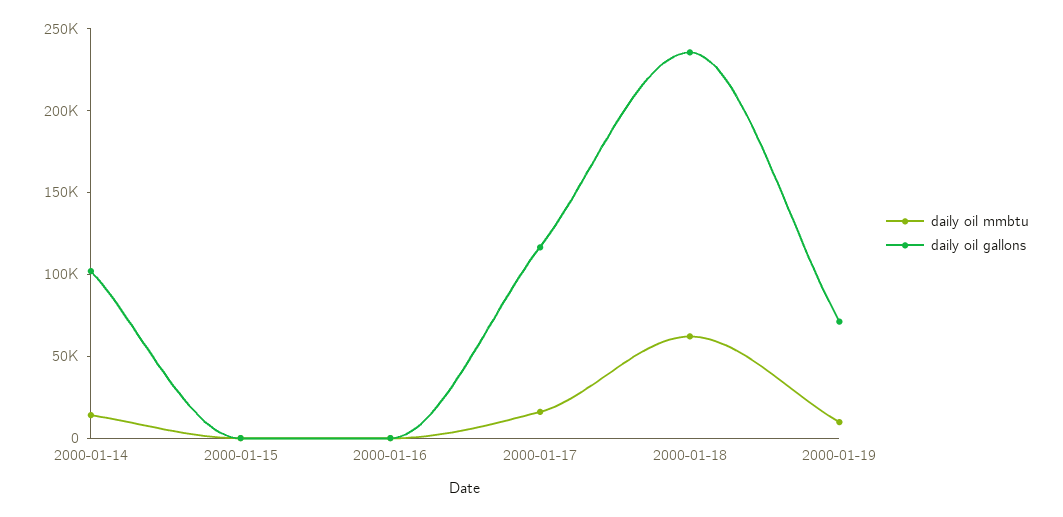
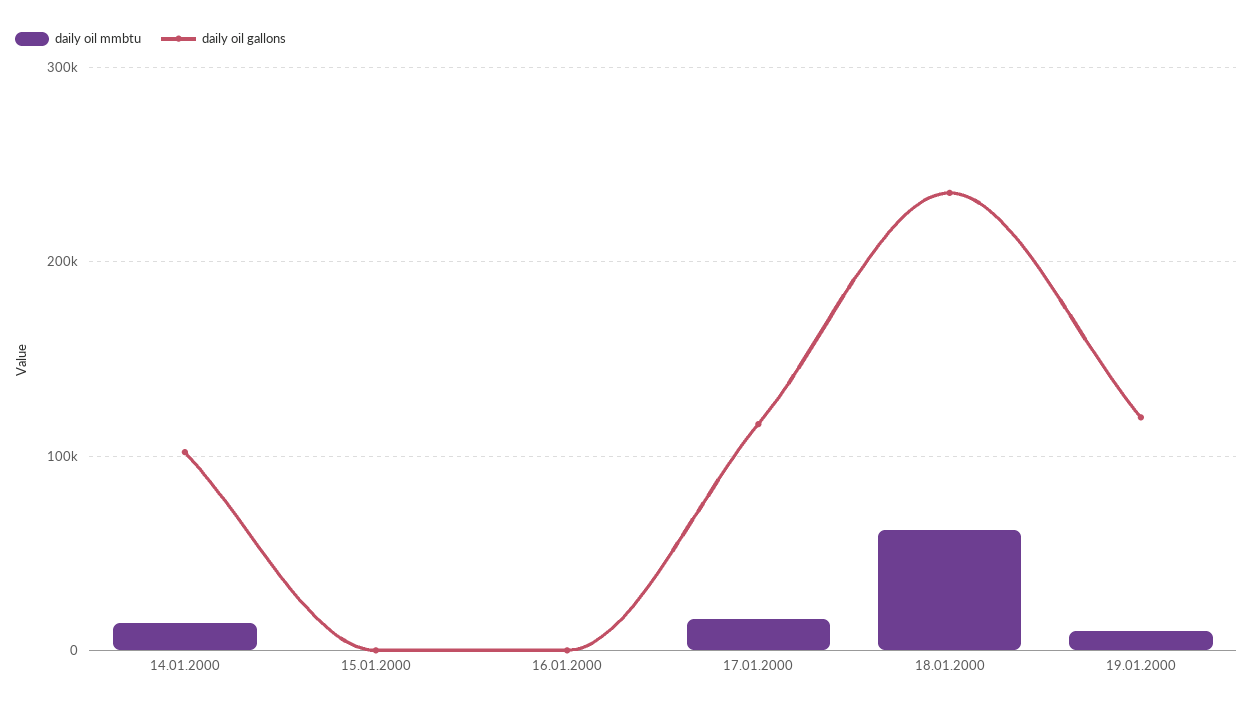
daily oil gallons, 2000-01-19: 70000 -> 120000

